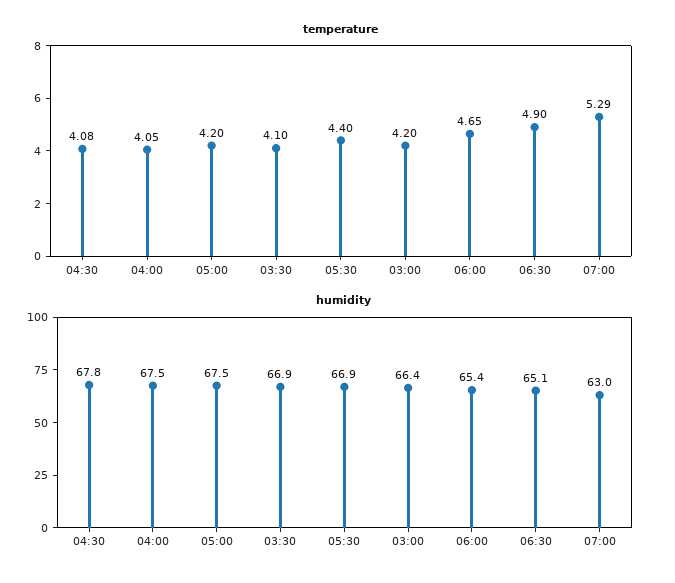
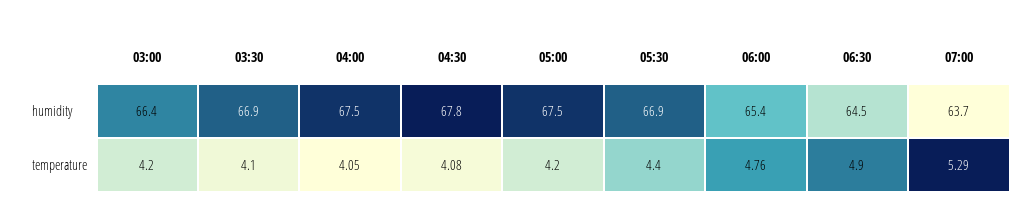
temperature, 06:00: 4.65 -> 4.76
humidity, 06:30: 65.1 -> 64.5
humidity, 07:00: 63 -> 63.7

